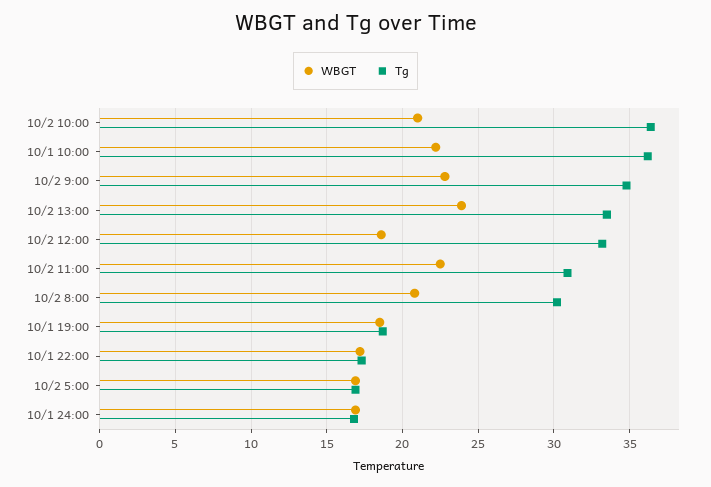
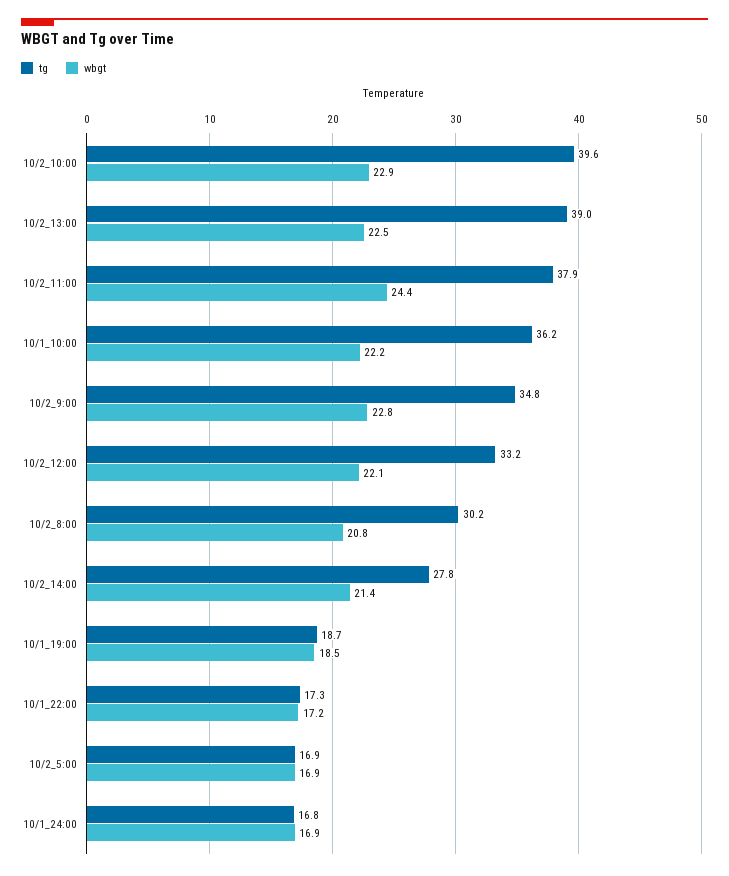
WBGT, 10/2 10:00: 21 -> 22.9
Tg, 10/2 10:00: 36.5 -> 39.6
WBGT, 10/2 13:00: 24 -> 22.5
Tg, 10/2 13:00: 33.5 -> 39
WBGT, 10/2 12:00: 18.5 -> 22.1
WBGT, 10/2 11:00: 22.5 -> 24.4
Tg, 10/2 11:00: 31 -> 37.9
Tg, 10/2_14:00: none -> 27.8
WBGT, 10/2_14:00: none -> 21.4

